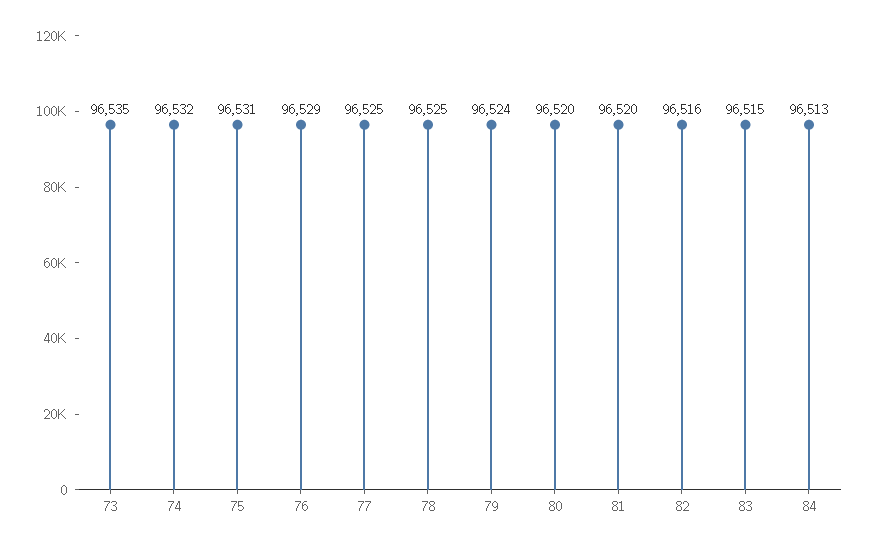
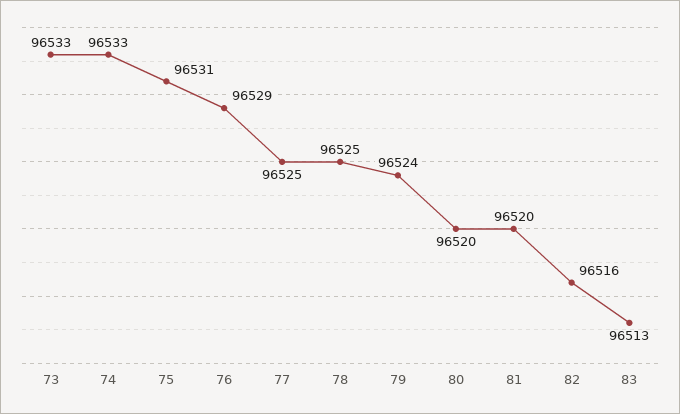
73: 96535 -> 96533
74: 96532 -> 96533
83: 96515 -> 96513
84: 96513 -> none

